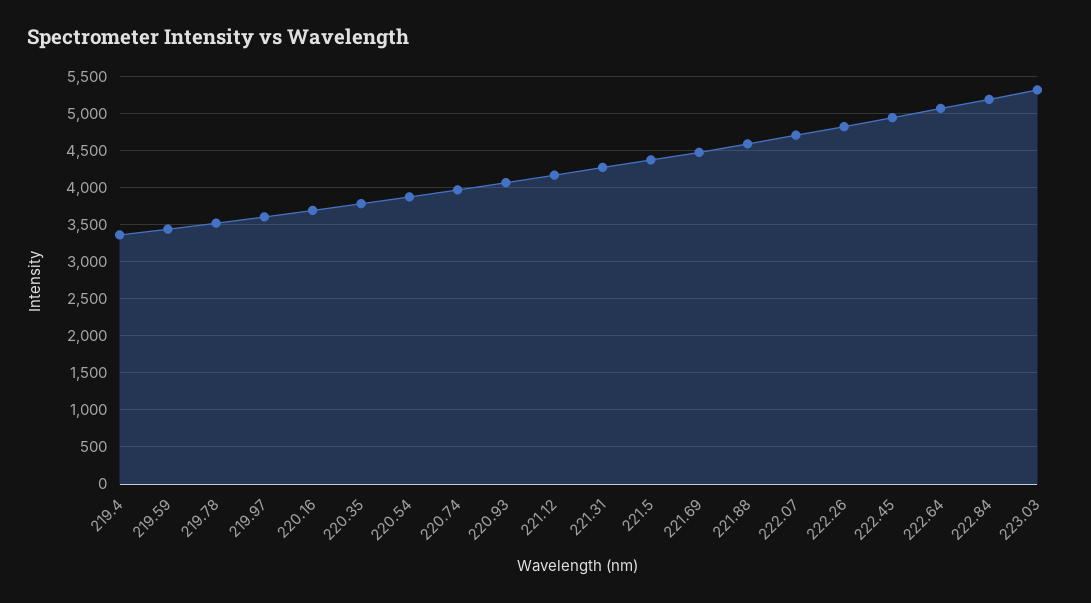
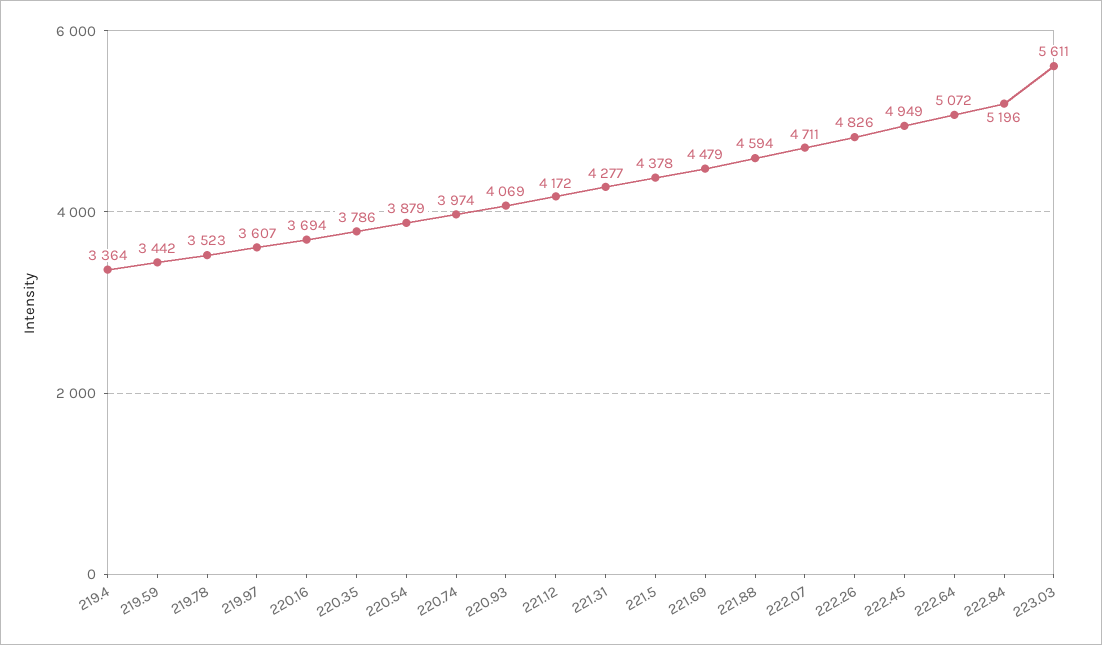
223.03: 5300 -> 5611

